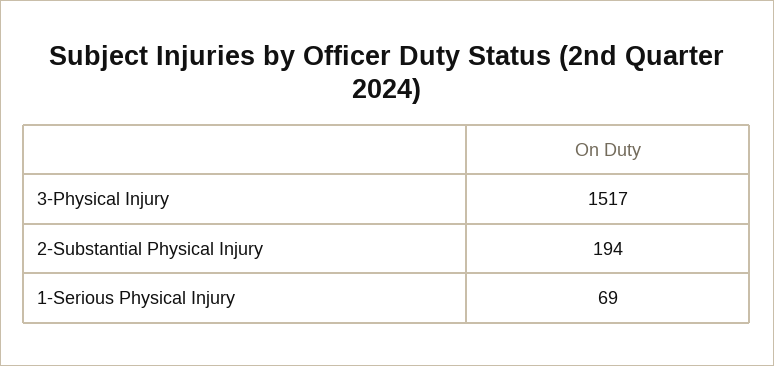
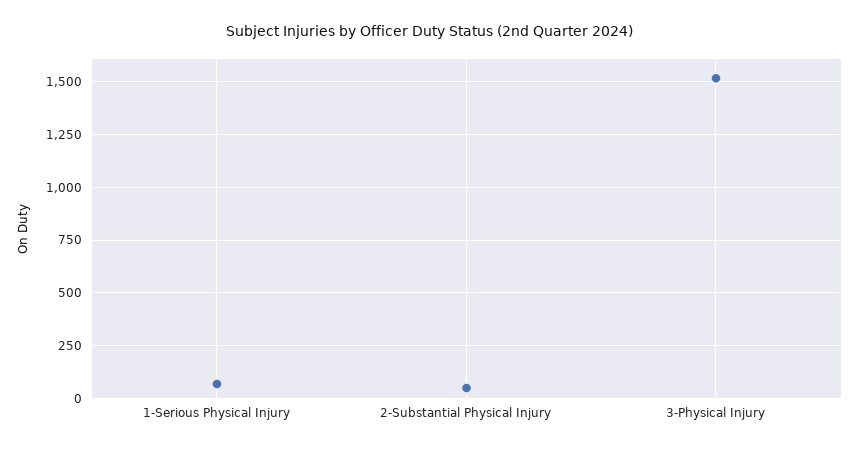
2-Substantial Physical Injury: 194 -> 50

